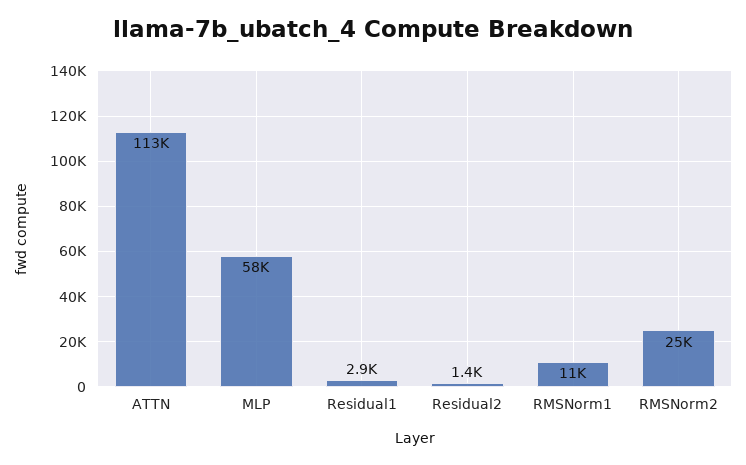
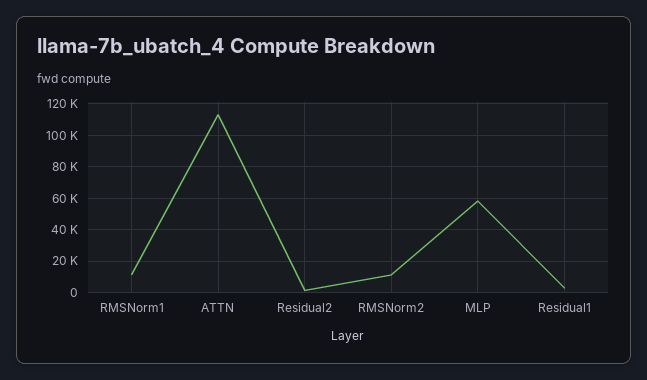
RMSNorm2: 25000 -> 10000

